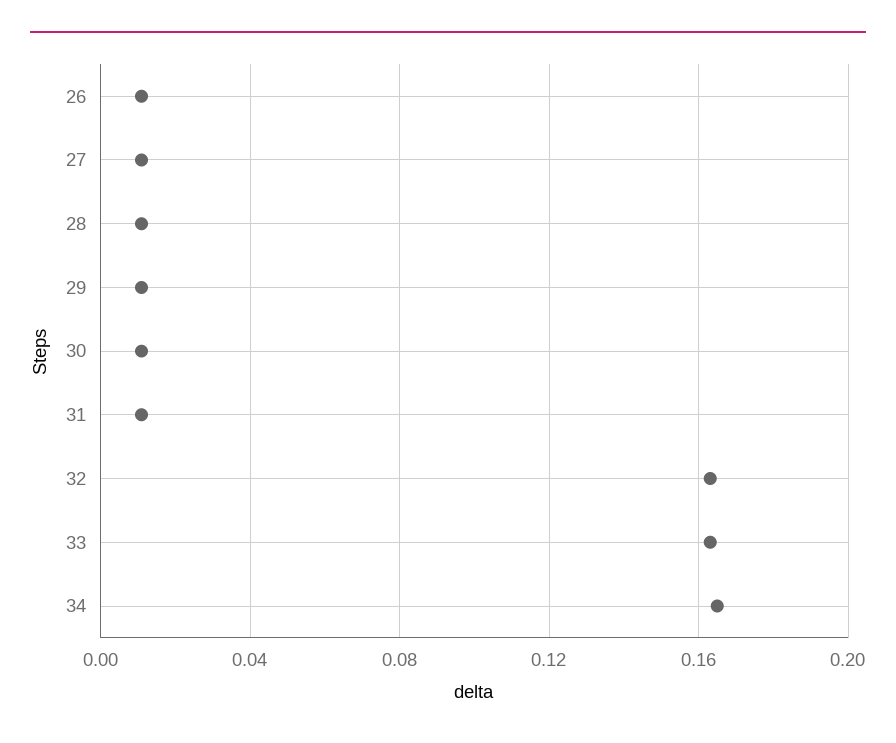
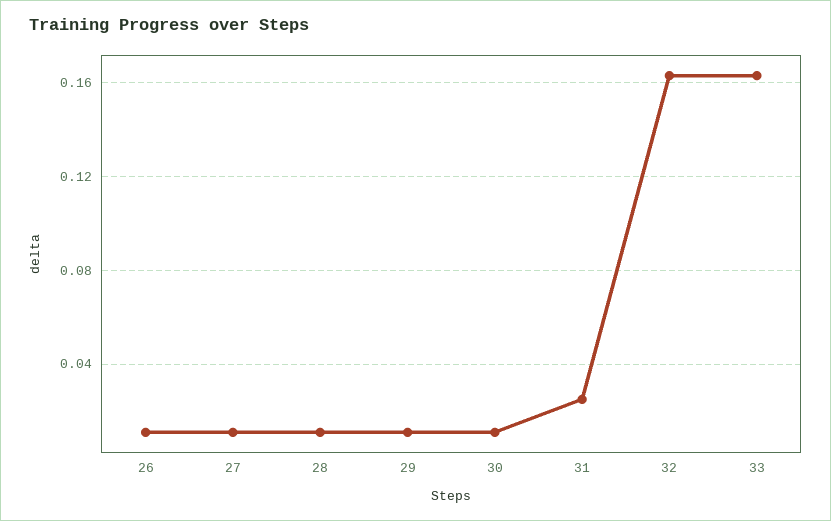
31: 0.01 -> 0.025
34: 0.165 -> none

